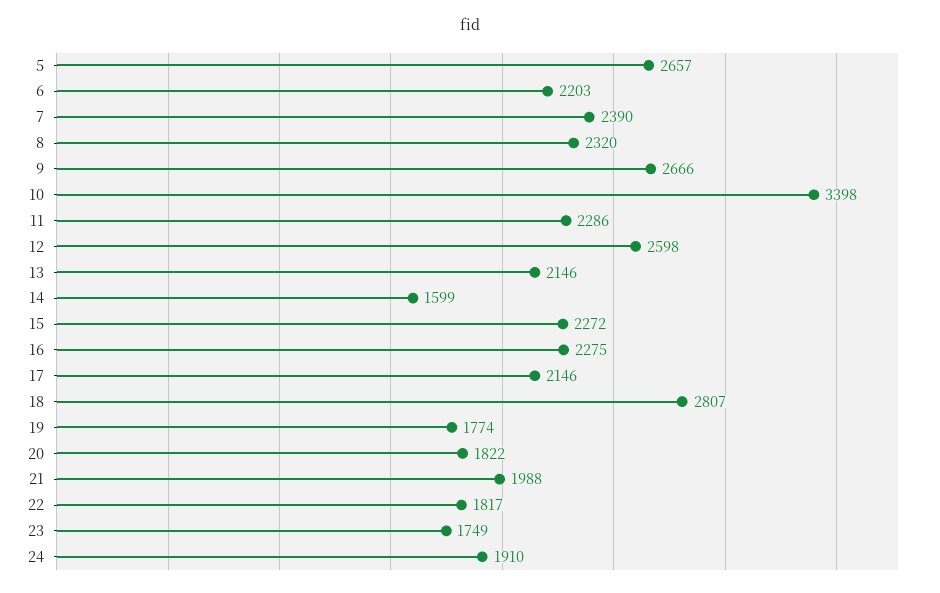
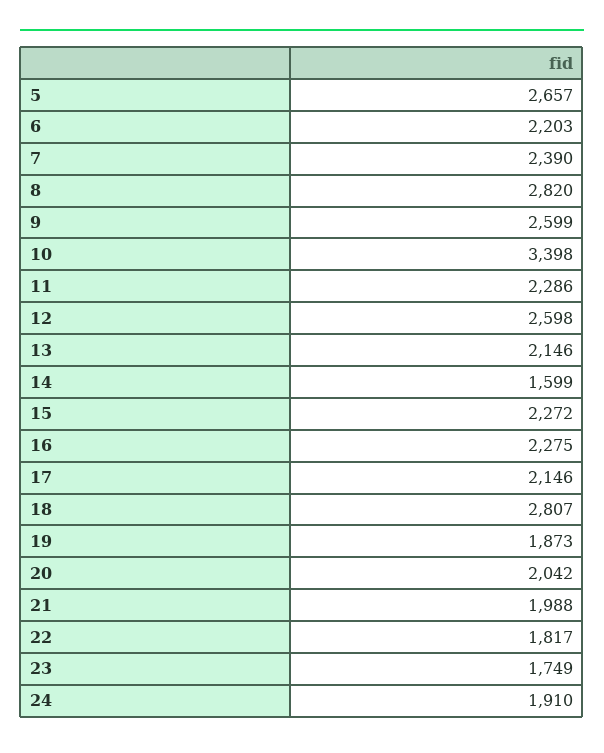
8: 2320 -> 2820
9: 2666 -> 2599
19: 1774 -> 1873
20: 1822 -> 2042

